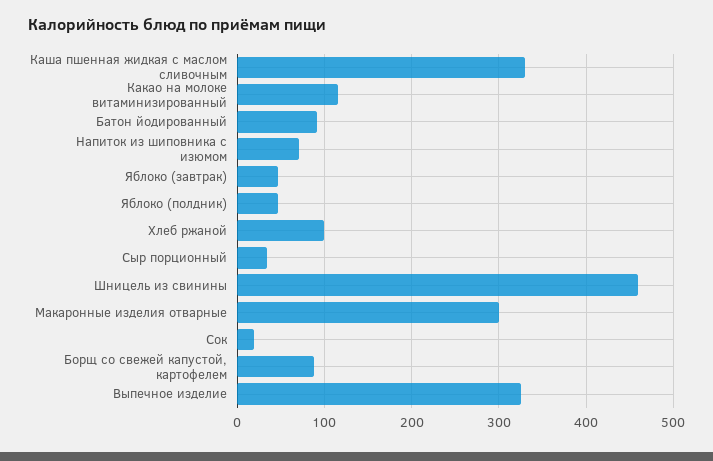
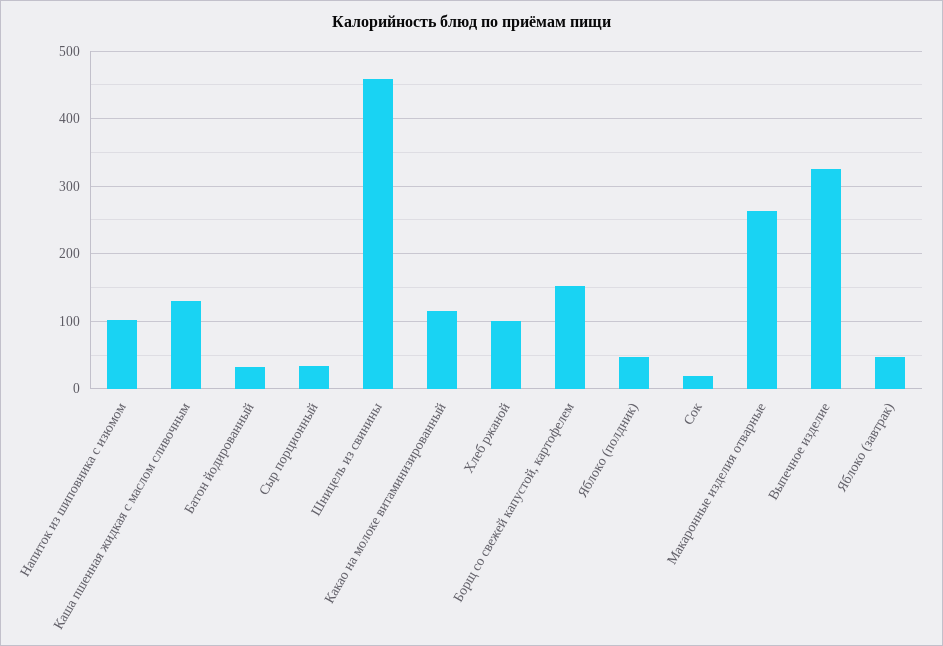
Каша пшенная жидкая с маслом сливочным: 330 -> 130
Батон йодированный: 90 -> 30
Напиток из шиповника с изюмом: 70 -> 100
Макаронные изделия отварные: 300 -> 260
Борщ со свежей капустой, картофелем: 90 -> 150

